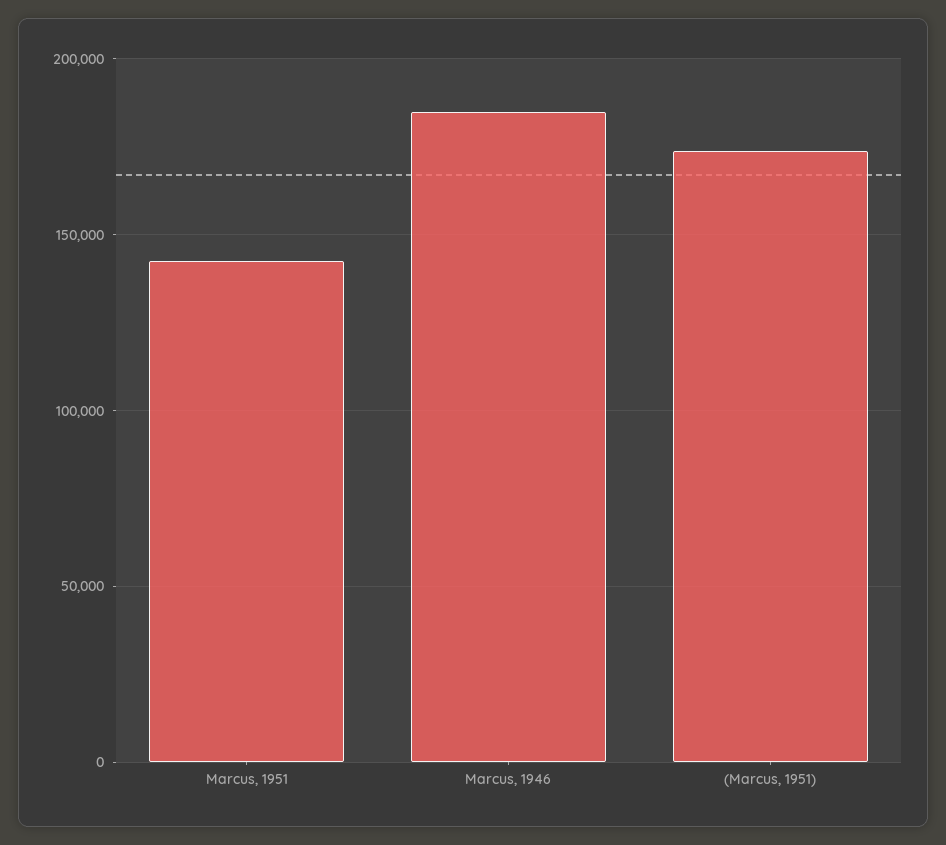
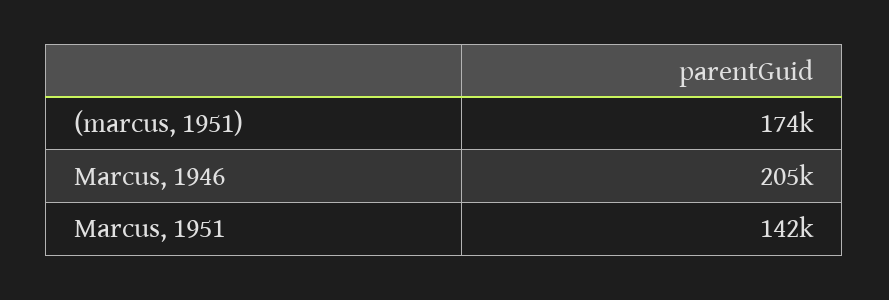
Marcus, 1946: 185000 -> 205000

